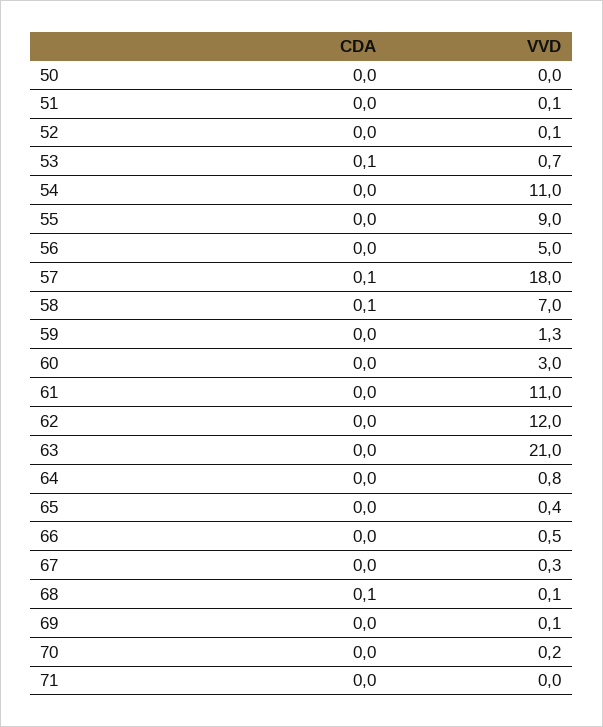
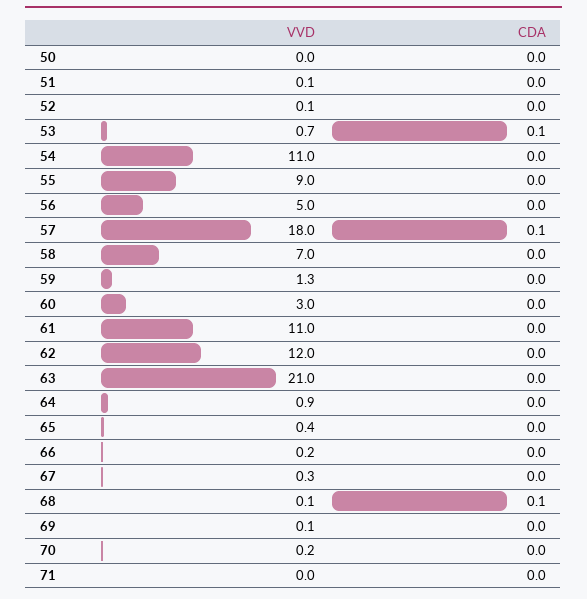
CDA, 58: 0.1 -> 0
VVD, 64: 0.8 -> 0.9
VVD, 66: 0.5 -> 0.2

